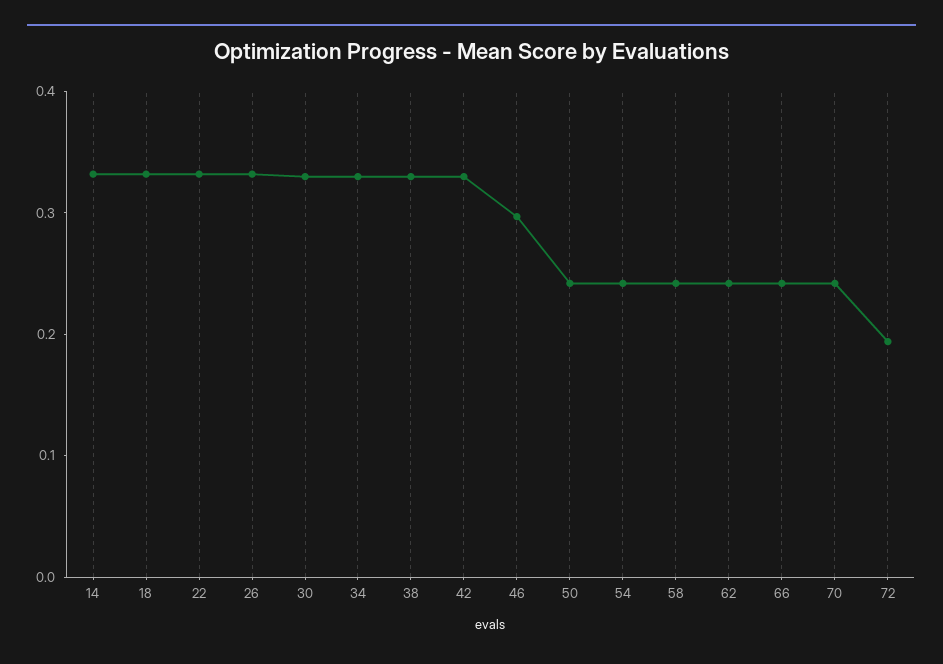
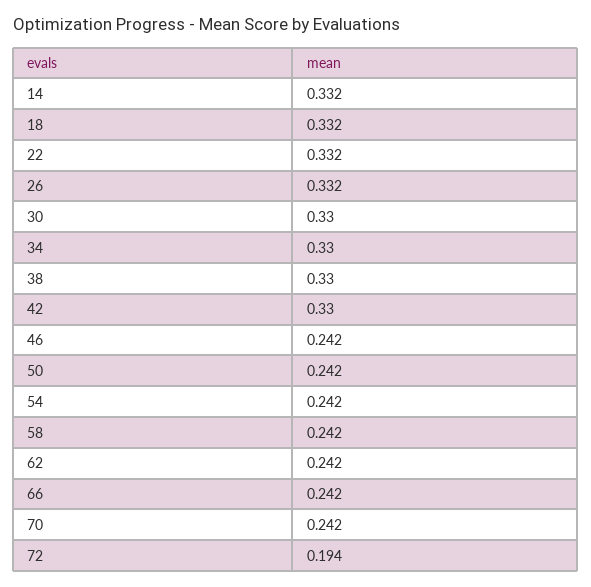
46: 0.3 -> 0.242

